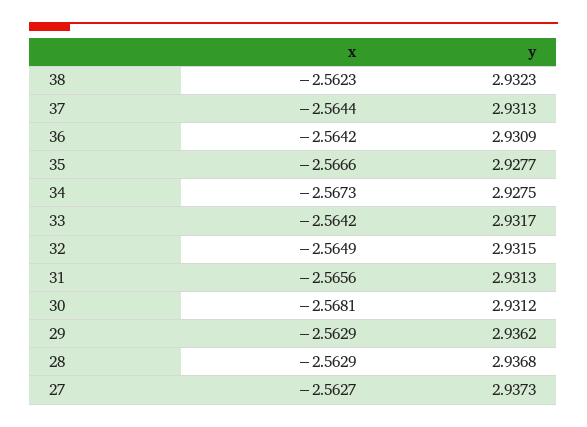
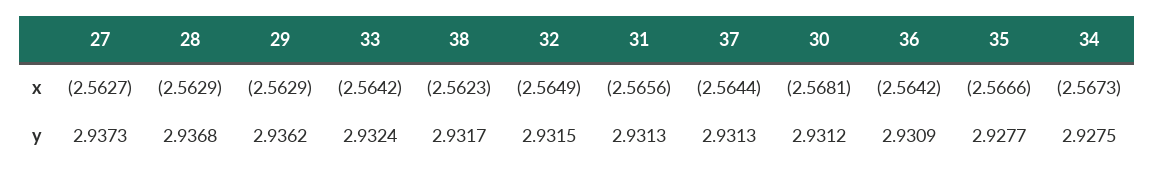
y, 38: 2.9323 -> 2.9317
y, 33: 2.9317 -> 2.9324

